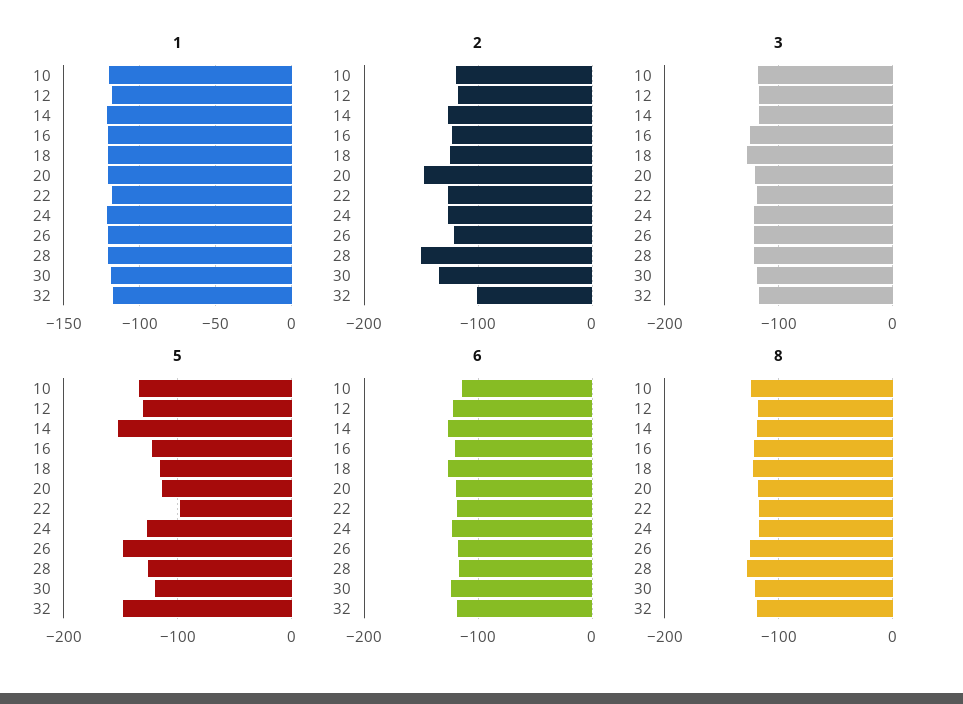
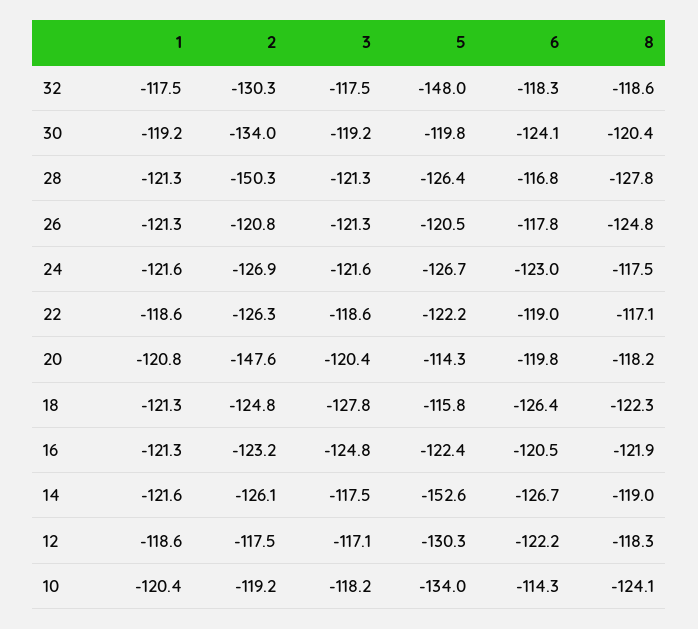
2, 32: -100 -> -130.3
5, 22: -100 -> -122.2
5, 26: -150 -> -120.5

